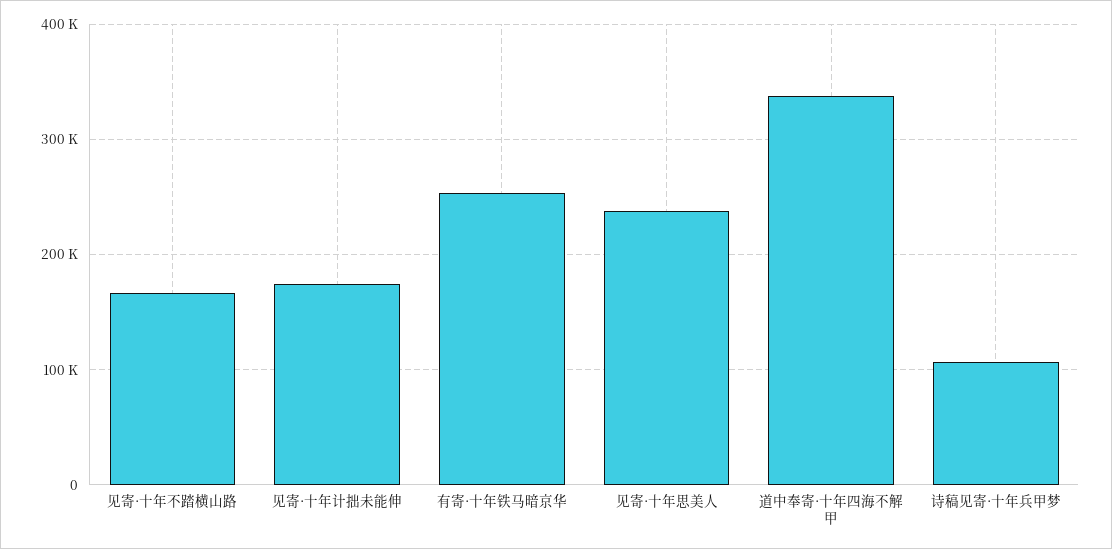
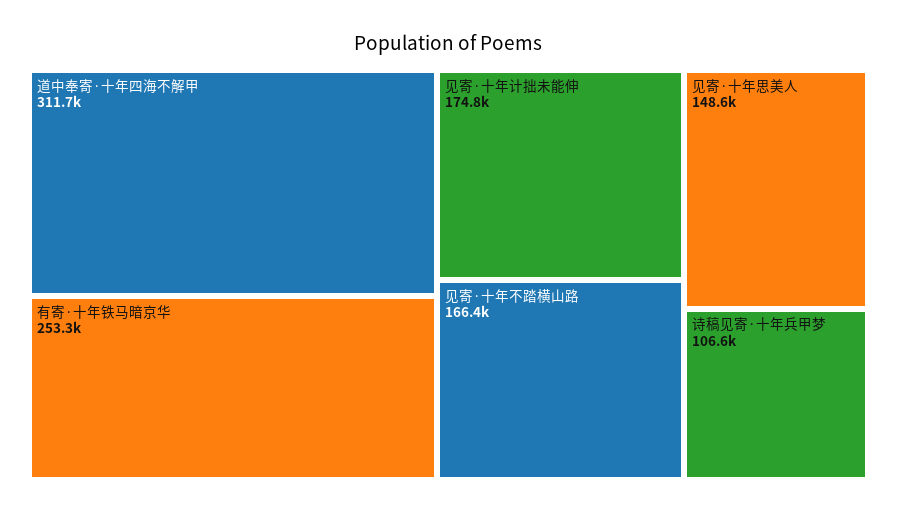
见寄·十年思美人: 240000 -> 148600
道中奉寄·十年四海不解甲: 340000 -> 311700

